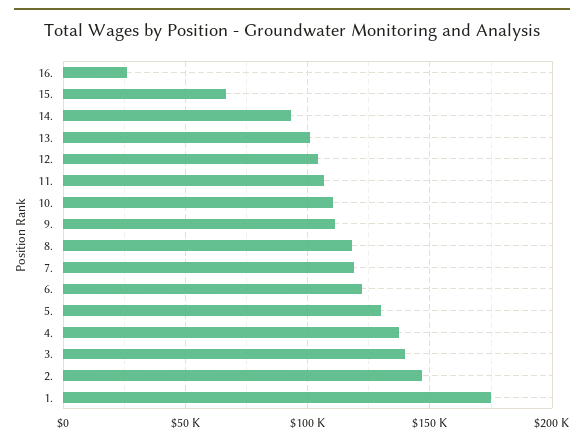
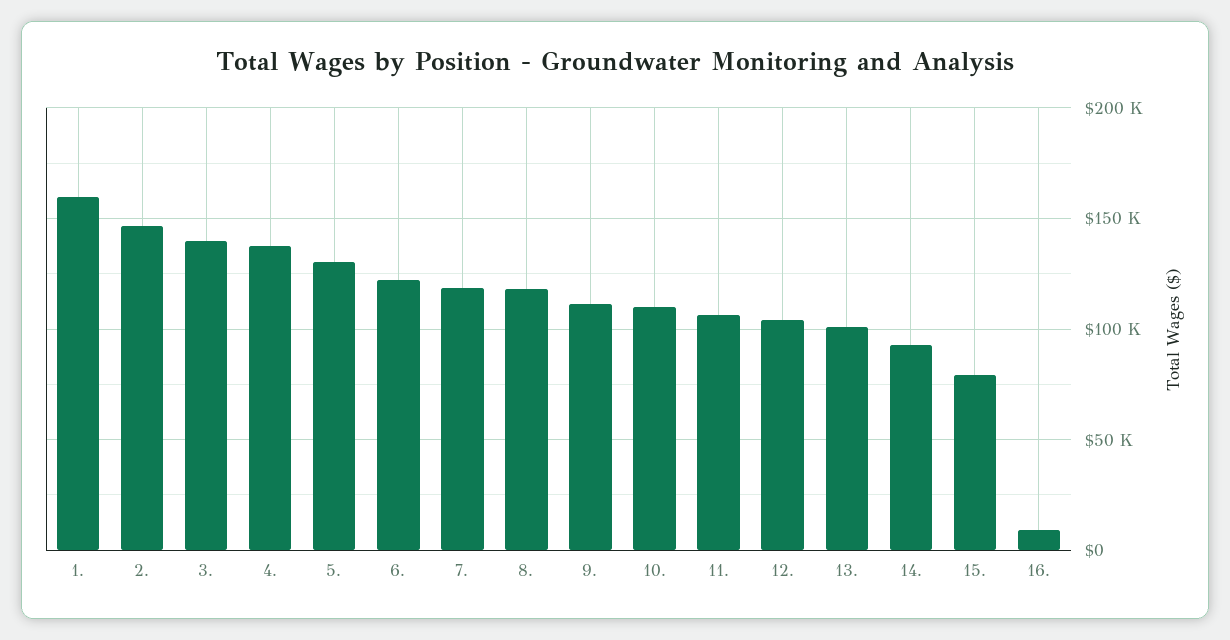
16.: 25000 -> 10000
15.: 65000 -> 80000
1.: 175000 -> 160000

